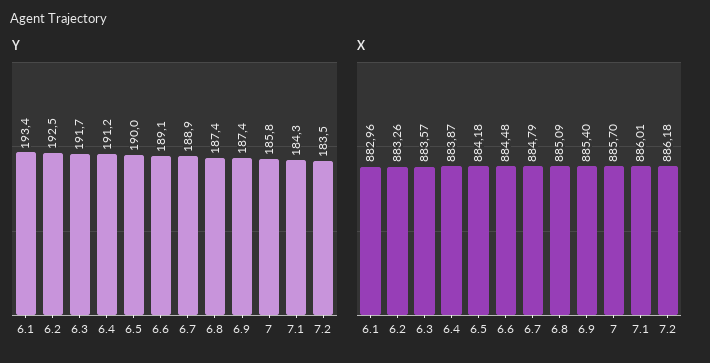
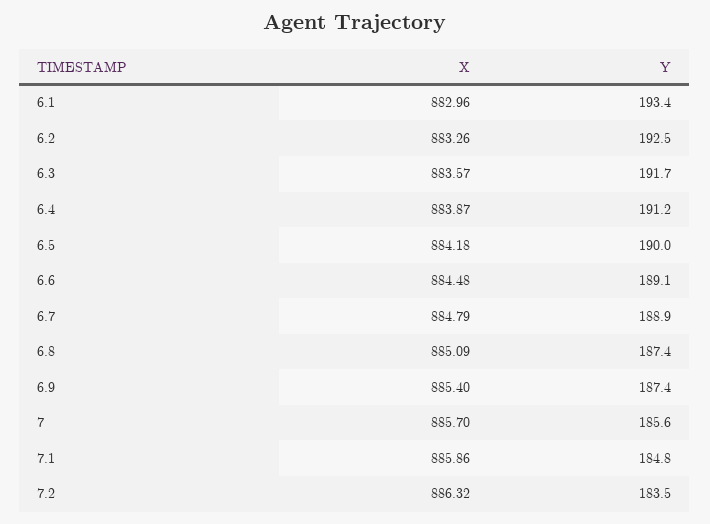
Y, 7: 185.8 -> 185.6
Y, 7.1: 184.3 -> 184.8
X, 7.1: 886.01 -> 885.86
X, 7.2: 886.18 -> 886.32

